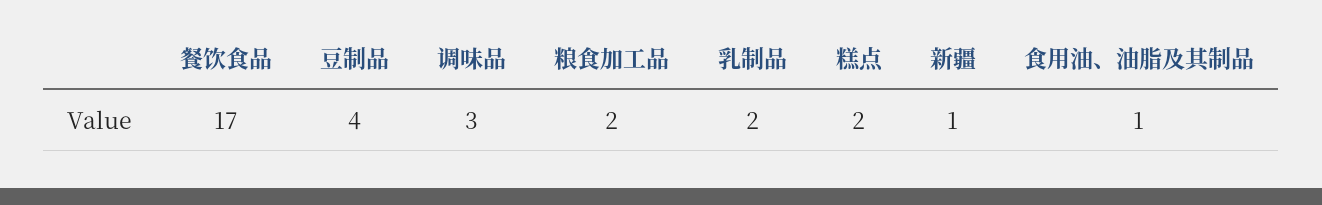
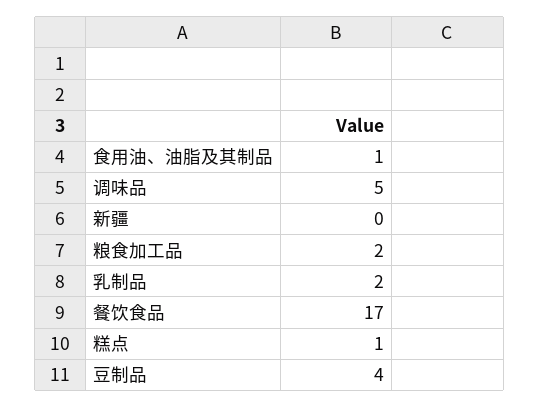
调味品: 3 -> 5
糕点: 2 -> 1
新疆: 1 -> 0

